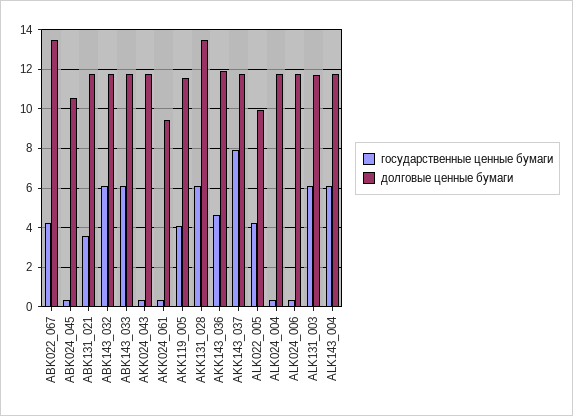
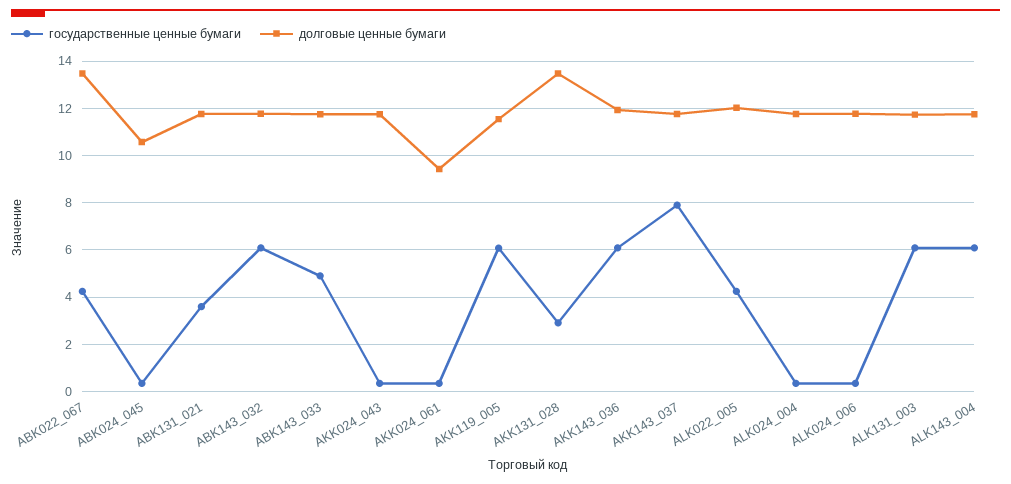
государственные ценные бумаги, ABK143_033: 6 -> 5
государственные ценные бумаги, AKK119_005: 4 -> 6
государственные ценные бумаги, AKK131_028: 6 -> 3
государственные ценные бумаги, AKK143_036: 4.5 -> 6
долговые ценные бумаги, ALK022_005: 10 -> 12

